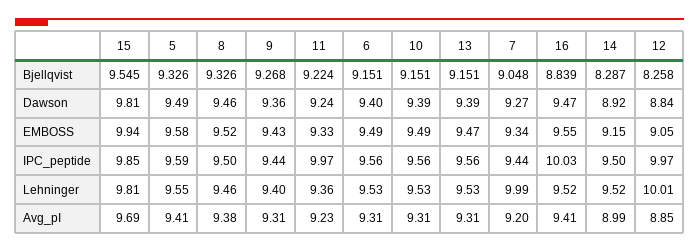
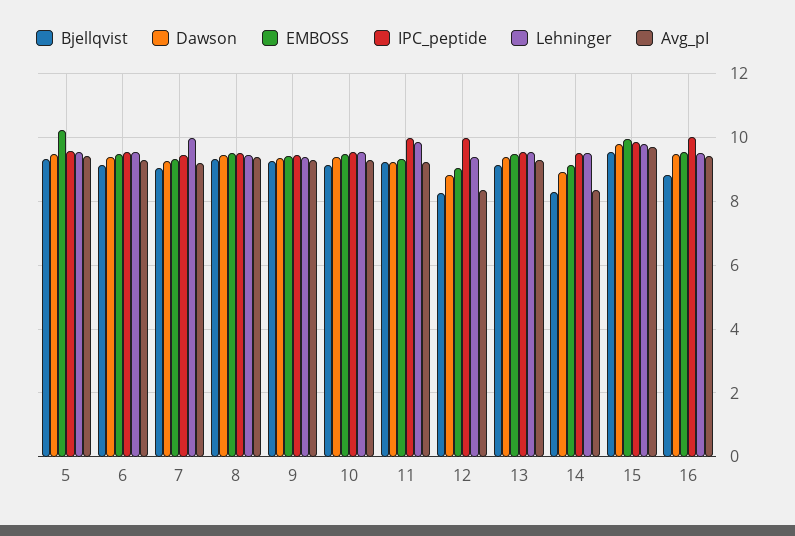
EMBOSS, 5: 9.58 -> 10.2
Lehninger, 11: 9.36 -> 9.8
Lehninger, 12: 10.01 -> 9.4
Avg_pI, 14: 8.99 -> 8.4
Avg_pI, 12: 8.85 -> 8.4

